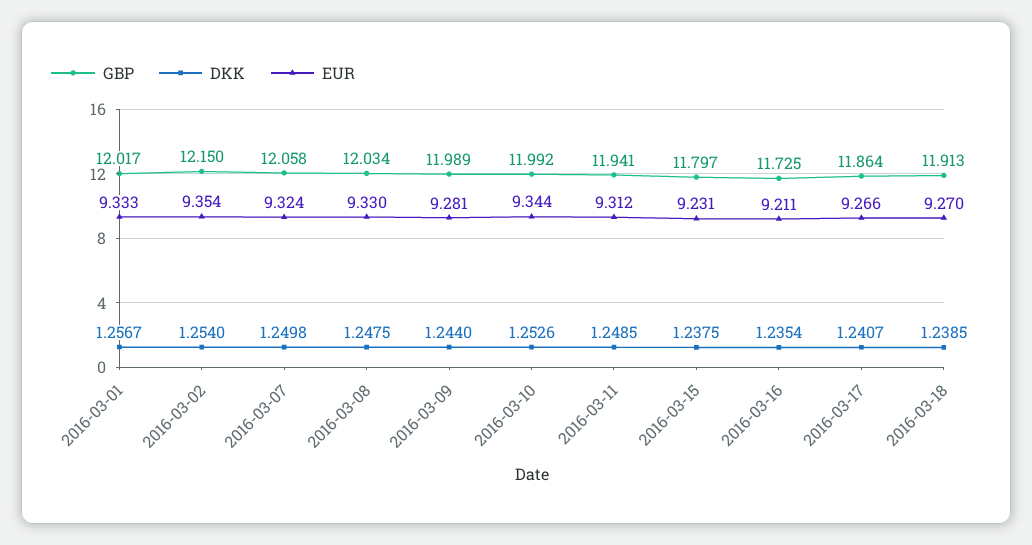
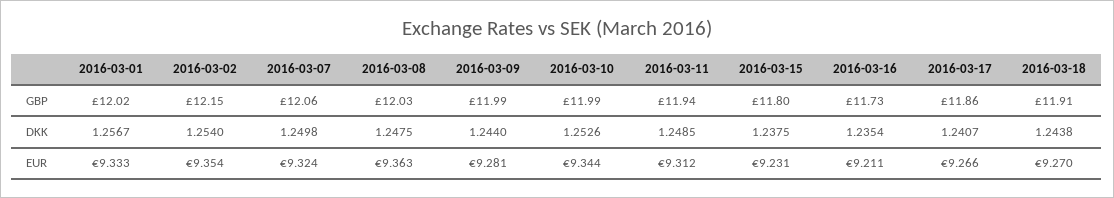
EUR, 2016-03-08: 9.33 -> 9.363
DKK, 2016-03-18: 1.2385 -> 1.2438

